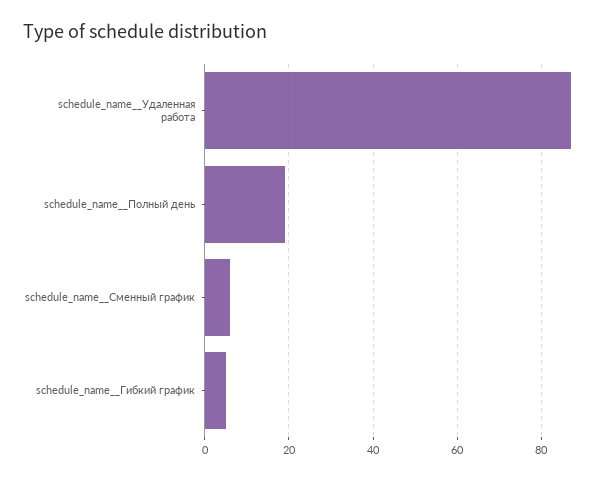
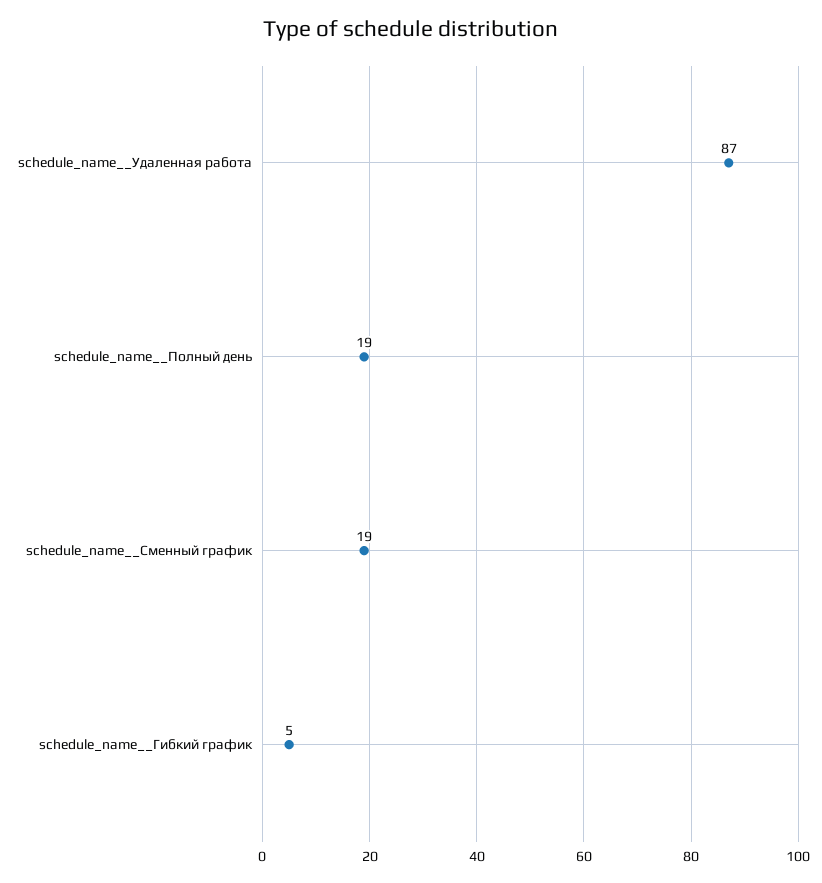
schedule_name__Сменный график: 5 -> 19

